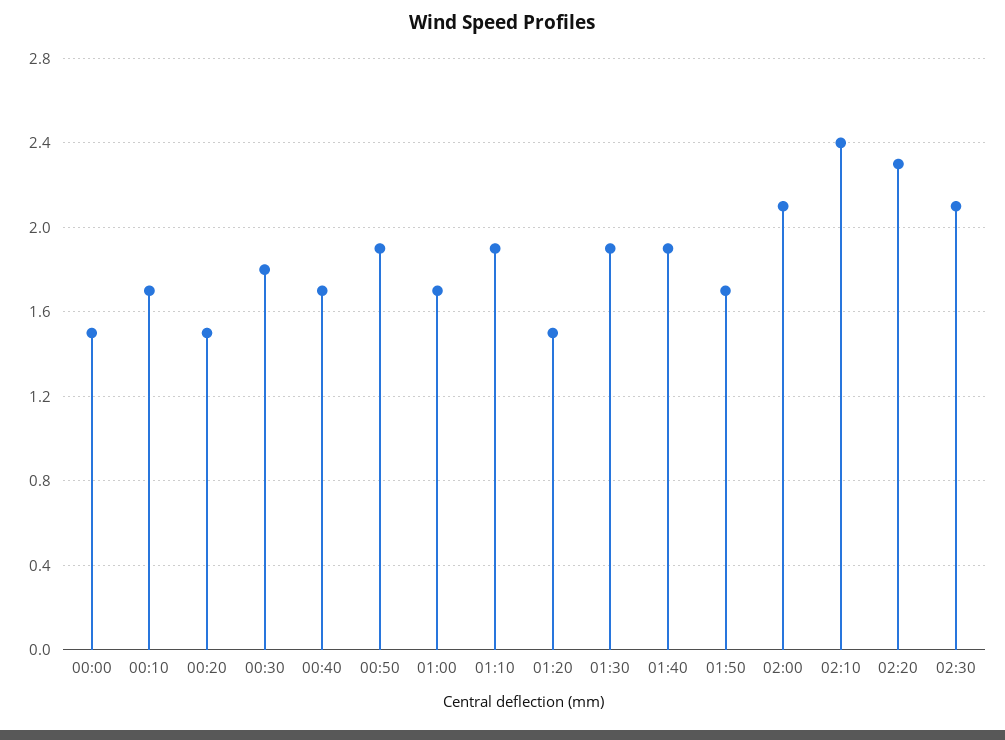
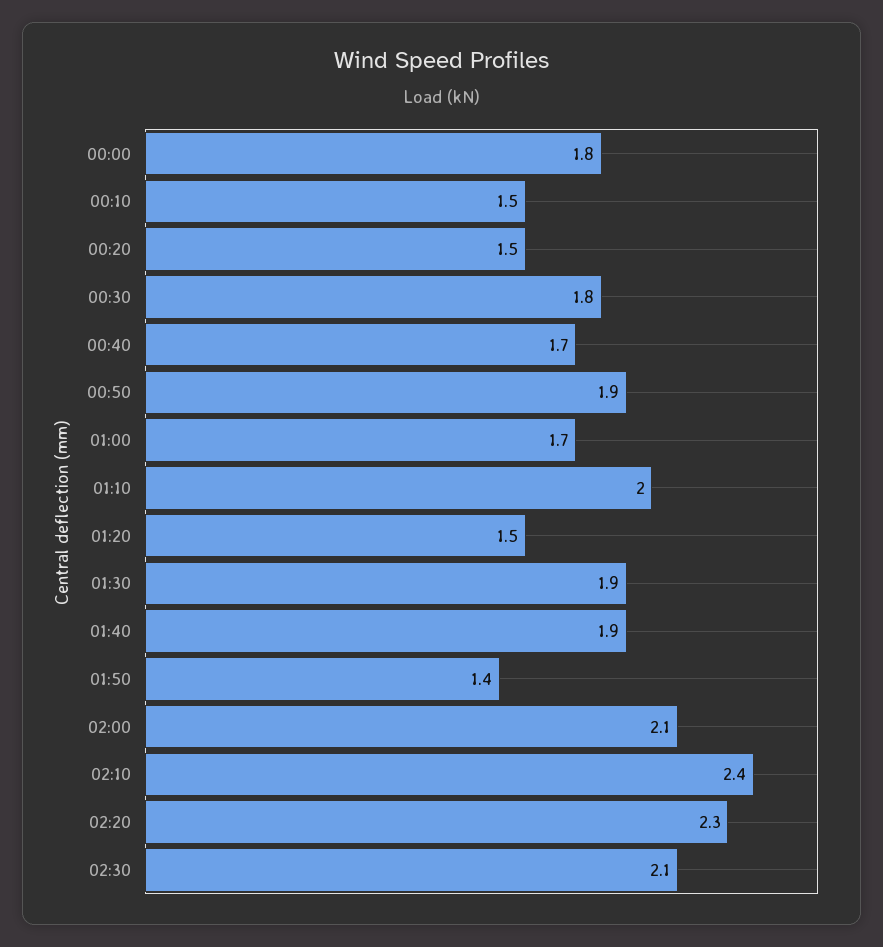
00:00: 1.5 -> 1.8
00:10: 1.7 -> 1.5
01:10: 1.9 -> 2
01:50: 1.7 -> 1.4

